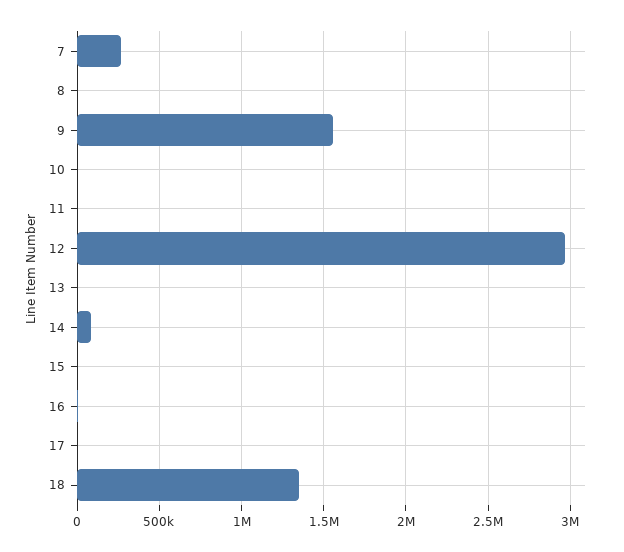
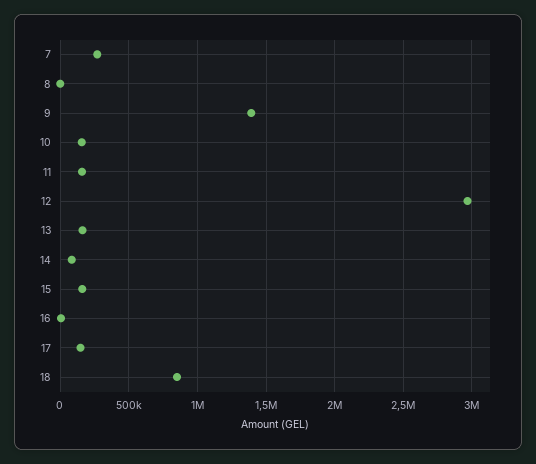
9: 1550000 -> 1400000
10: 0 -> 150000
11: 0 -> 150000
13: 0 -> 150000
15: 0 -> 150000
17: 0 -> 150000
18: 1350000 -> 850000

